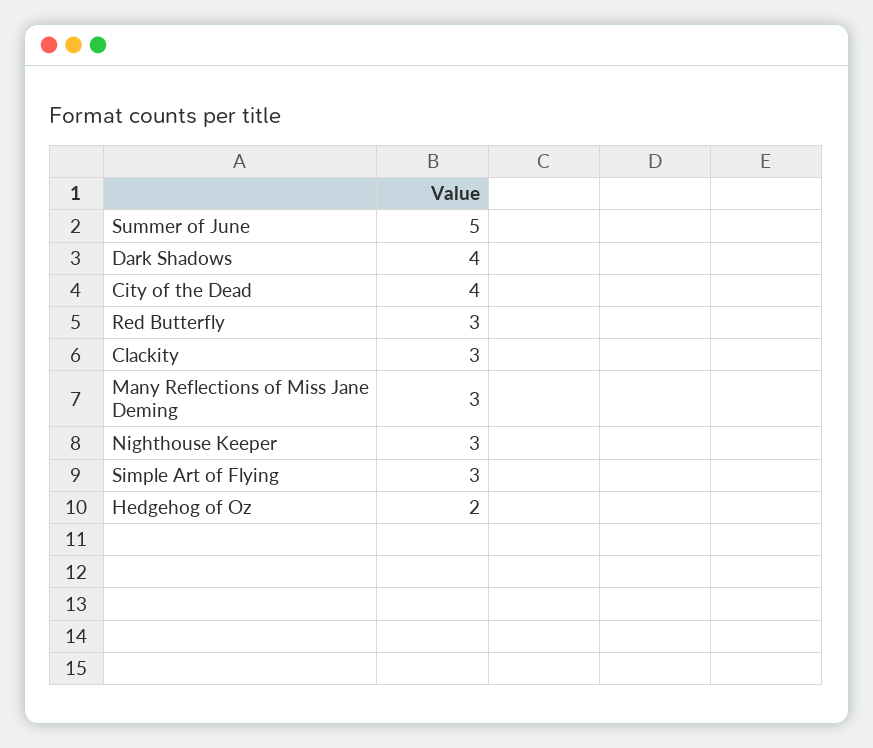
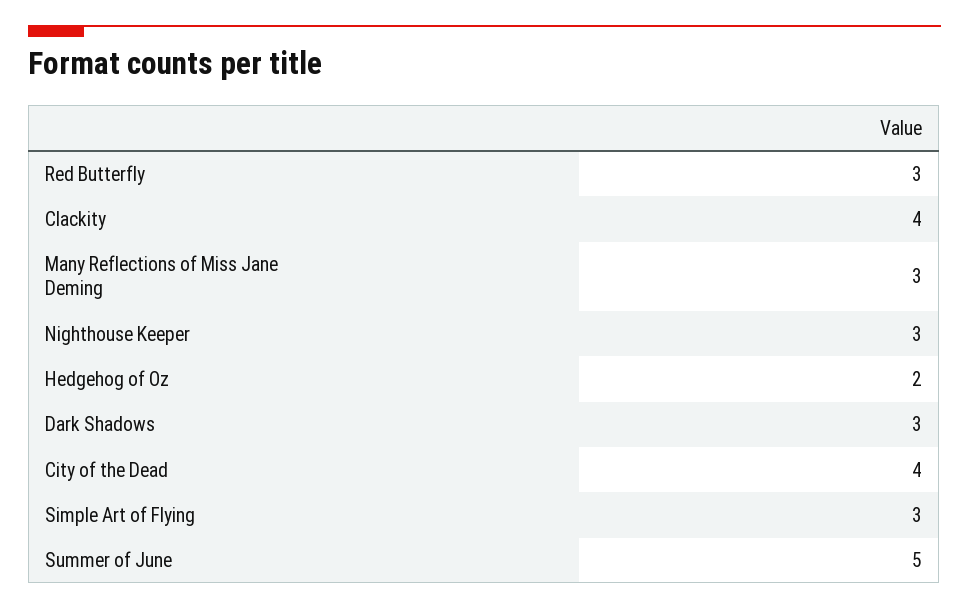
Dark Shadows: 4 -> 3
Clackity: 3 -> 4

